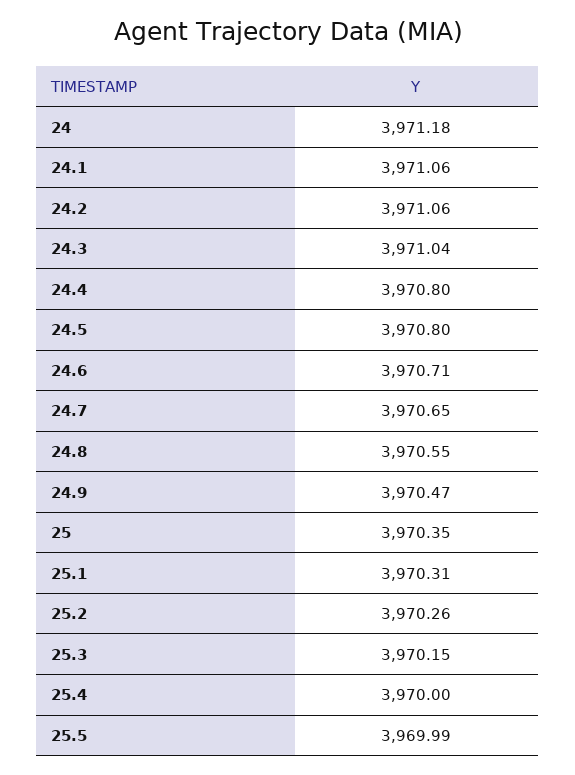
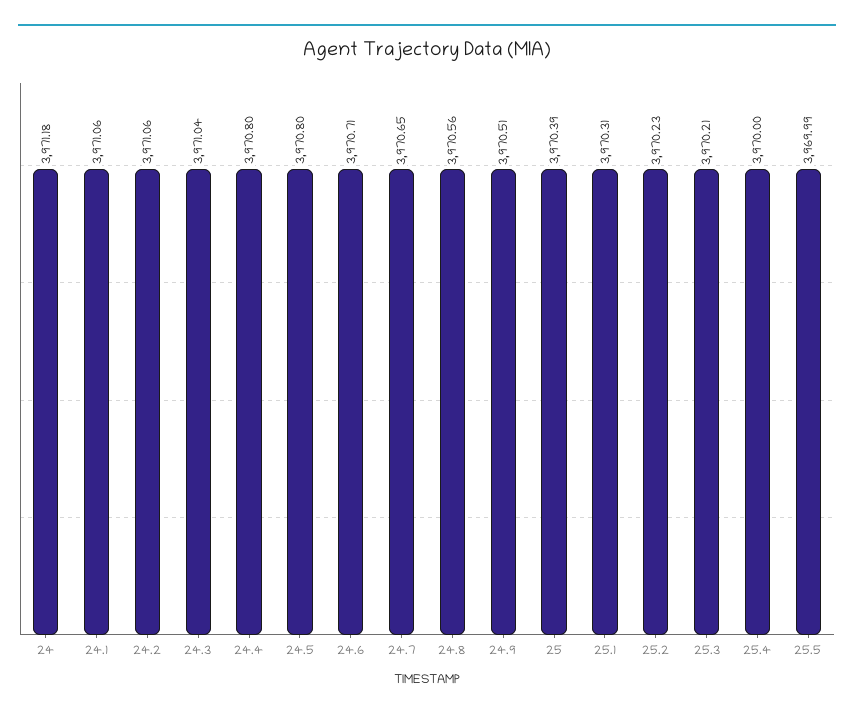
24.8: 3970.55 -> 3970.56
24.9: 3970.47 -> 3970.51
25: 3970.35 -> 3970.39
25.2: 3970.26 -> 3970.23
25.3: 3970.15 -> 3970.21

